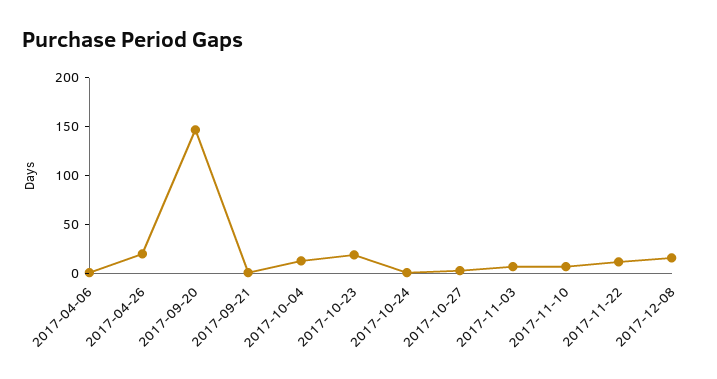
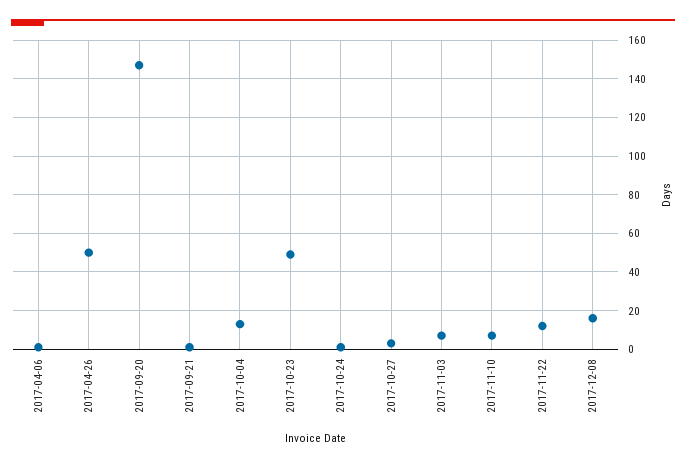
2017-04-26: 20 -> 50
2017-10-23: 20 -> 50

